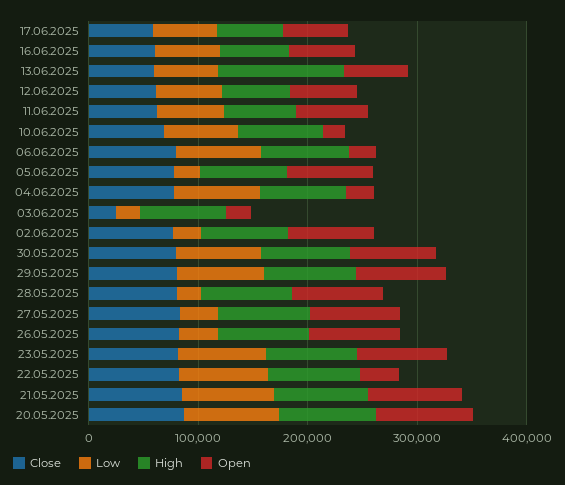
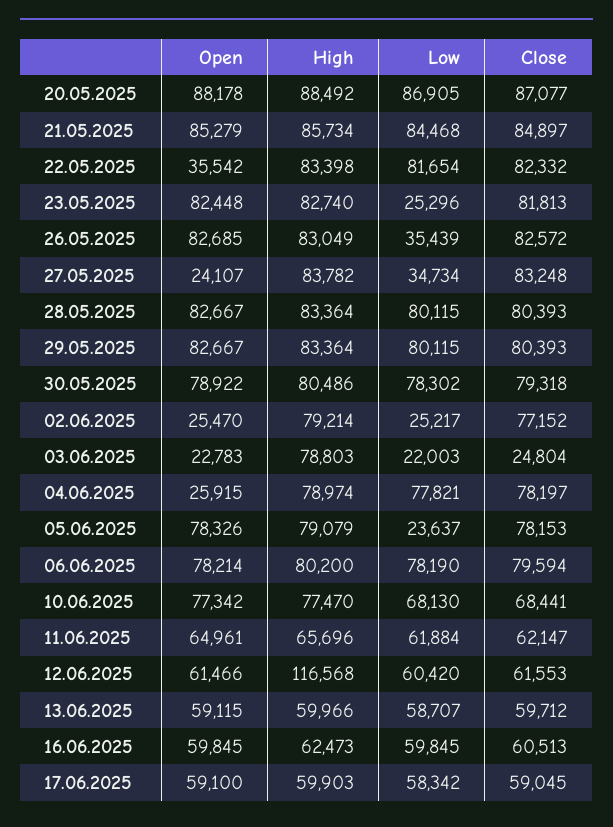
High, 13.06.2025: 120000 -> 59966
High, 12.06.2025: 60000 -> 116568
Open, 10.06.2025: 20000 -> 77342
Open, 06.06.2025: 20000 -> 78214
Open, 02.06.2025: 80000 -> 25470
Low, 28.05.2025: 20000 -> 80115
Open, 27.05.2025: 80000 -> 24107
Low, 23.05.2025: 80000 -> 25296

